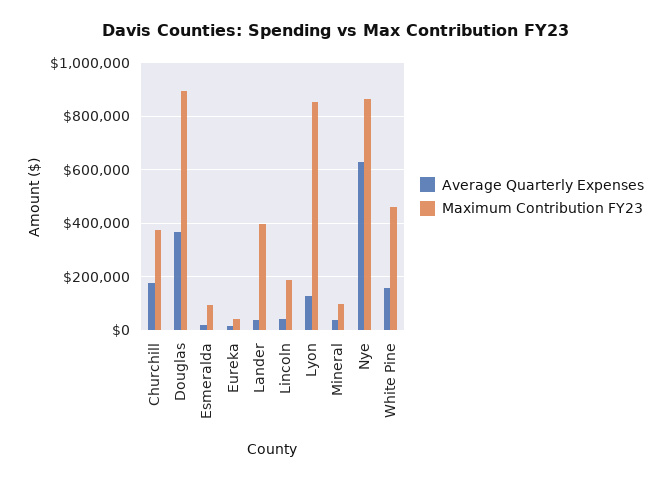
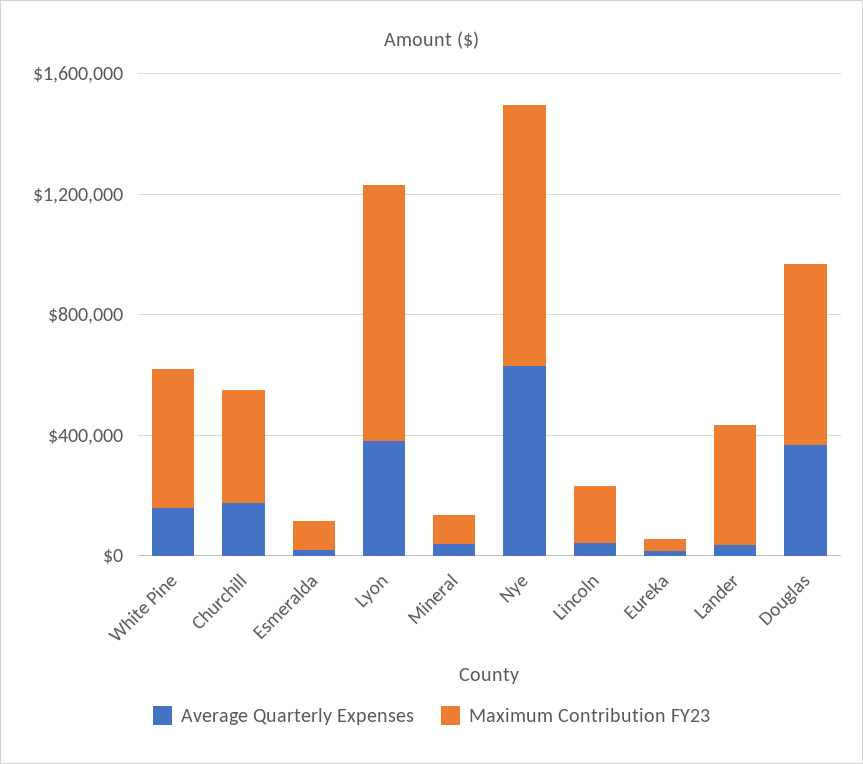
Maximum Contribution FY23, Douglas: 900000 -> 600000
Average Quarterly Expenses, Lyon: 125000 -> 400000

